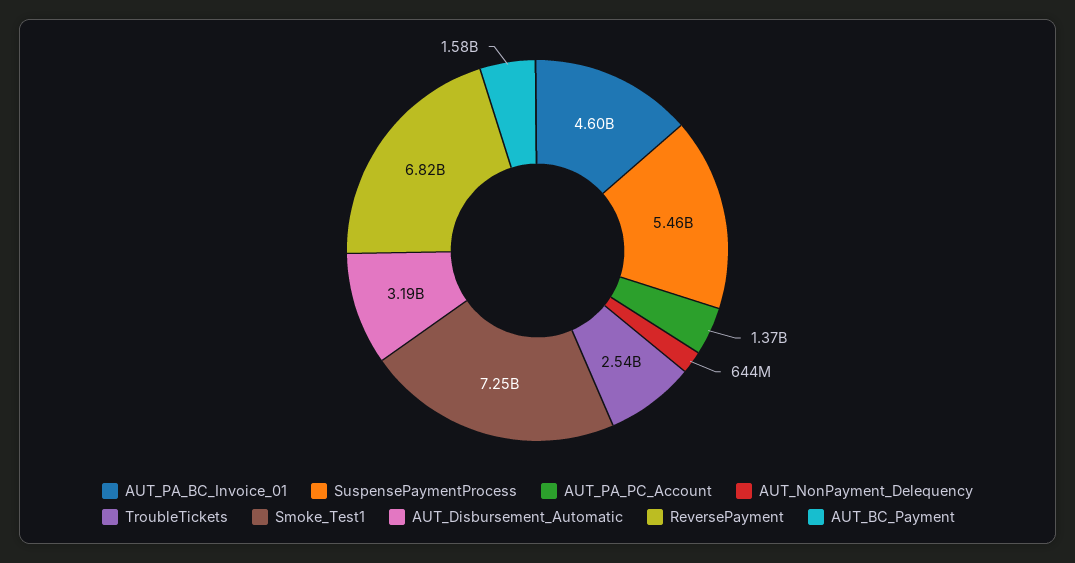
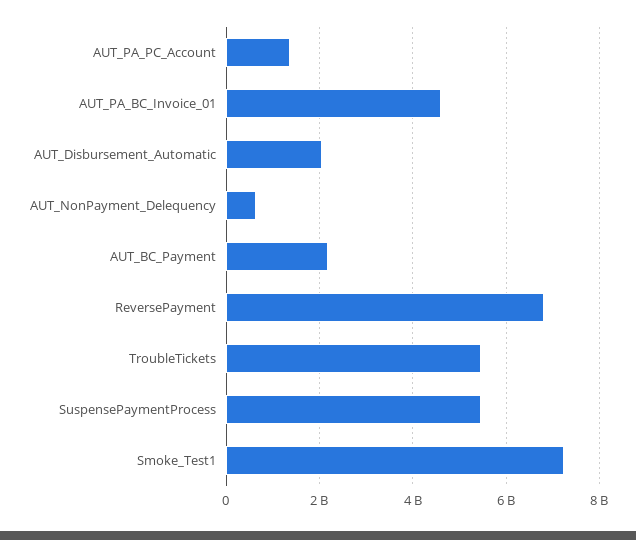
TroubleTickets: 2540000000 -> 5400000000
AUT_Disbursement_Automatic: 3190000000 -> 2000000000
AUT_BC_Payment: 1580000000 -> 2200000000

